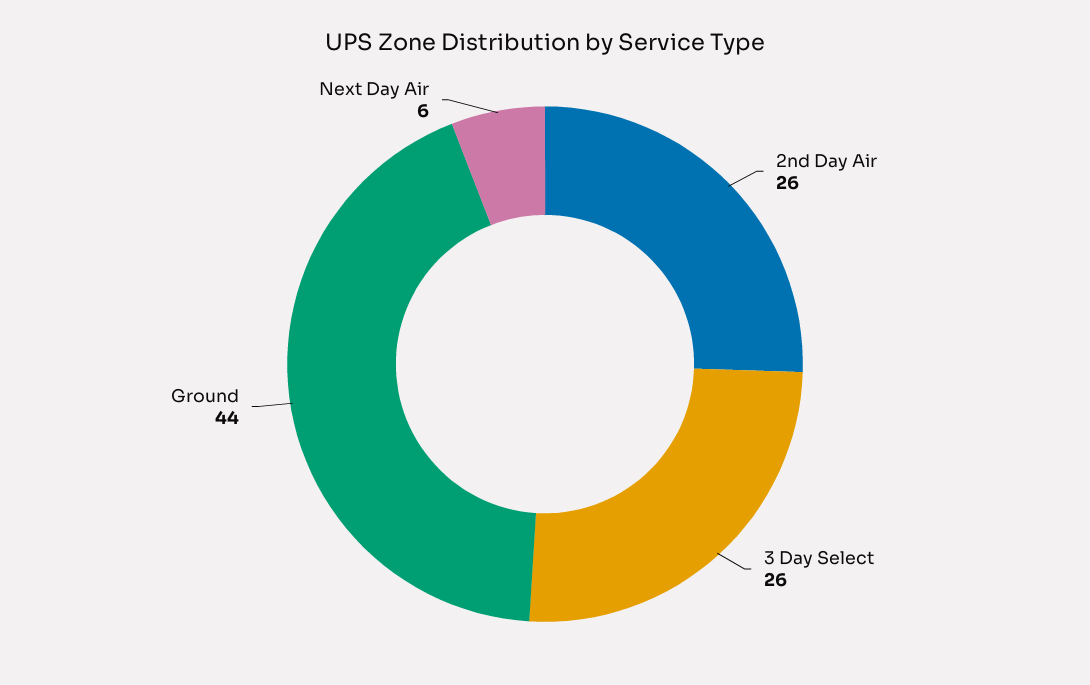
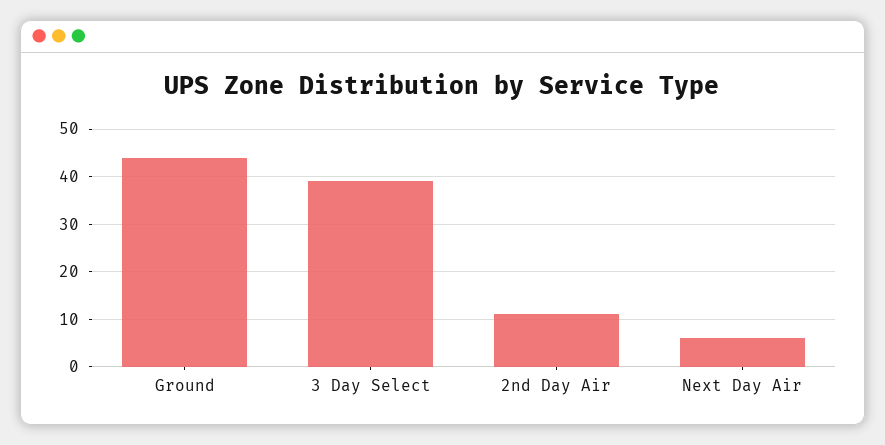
2nd Day Air: 26 -> 10
3 Day Select: 26 -> 40

